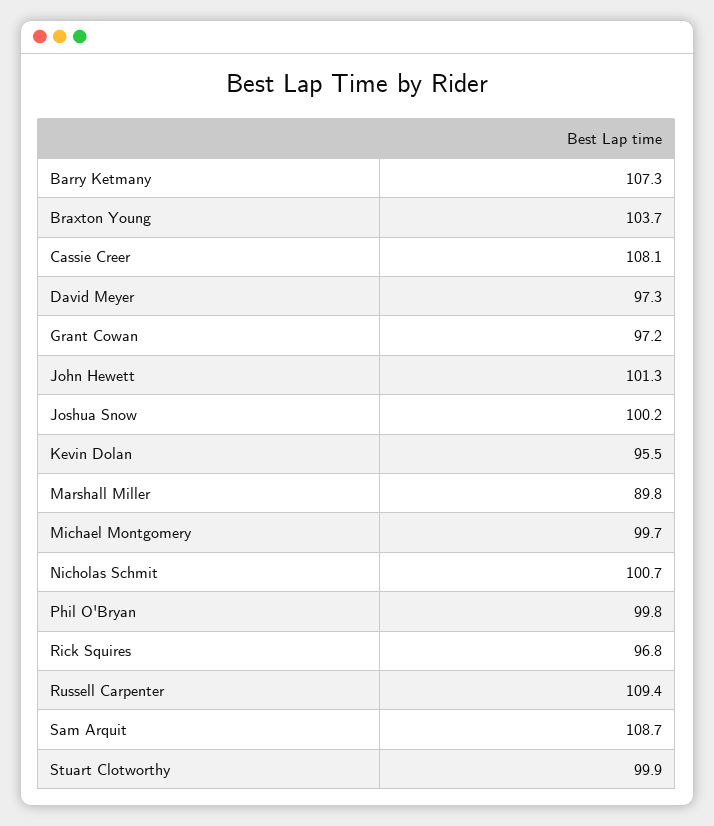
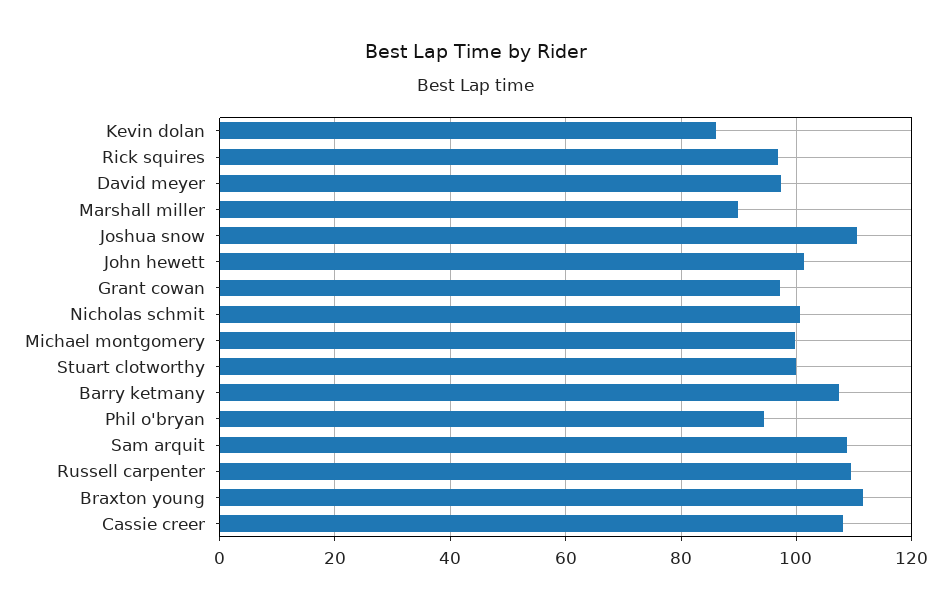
Braxton Young: 103.7 -> 112
Joshua Snow: 100.2 -> 110
Kevin Dolan: 95.5 -> 86
Phil O'Bryan: 99.8 -> 94

